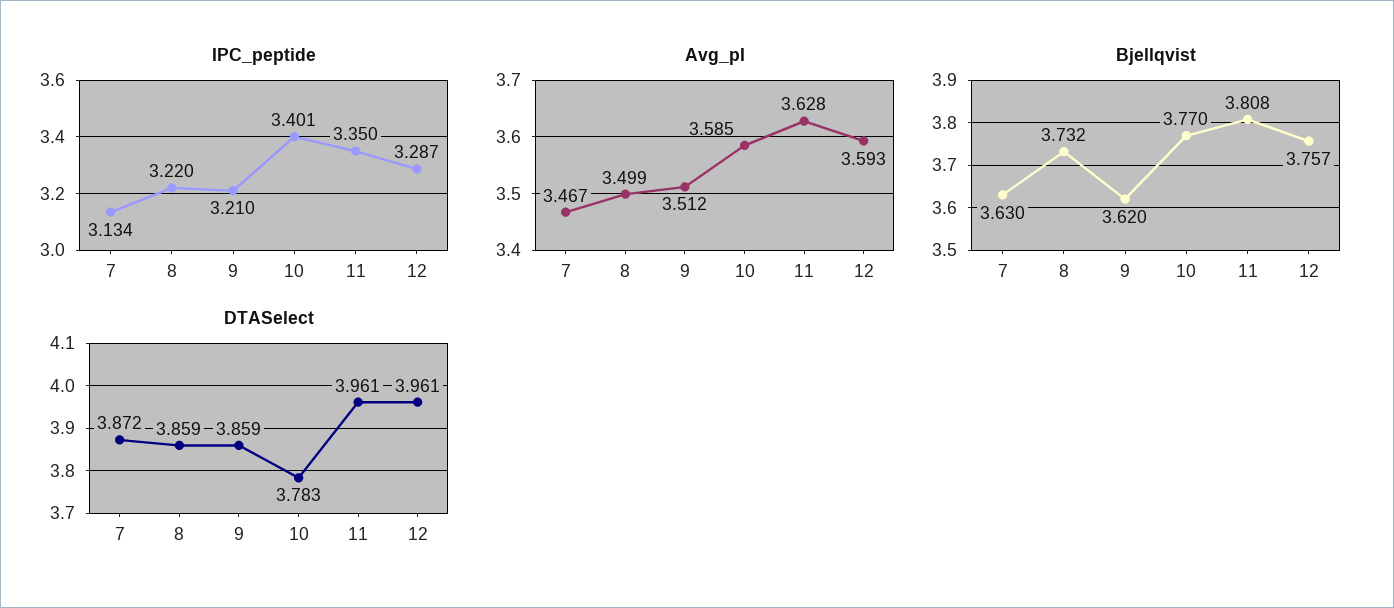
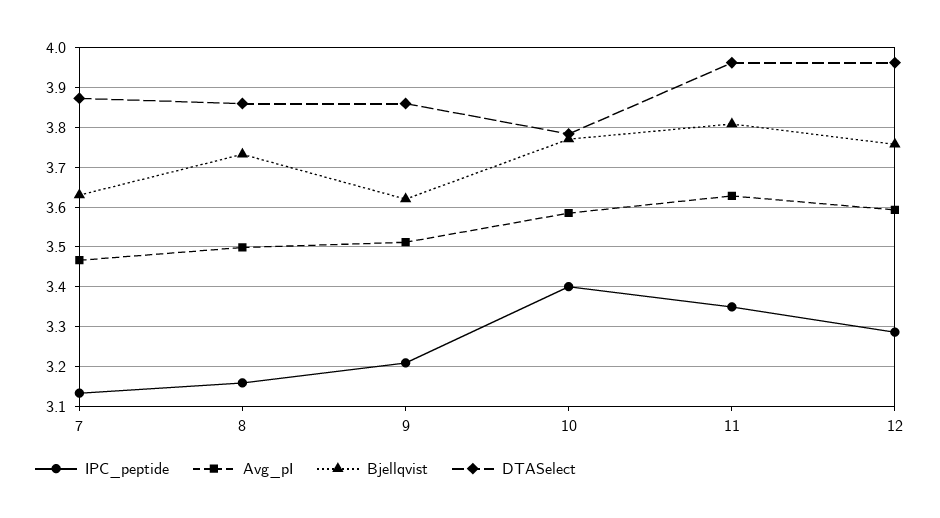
IPC_peptide, 8: 3.22 -> 3.16

